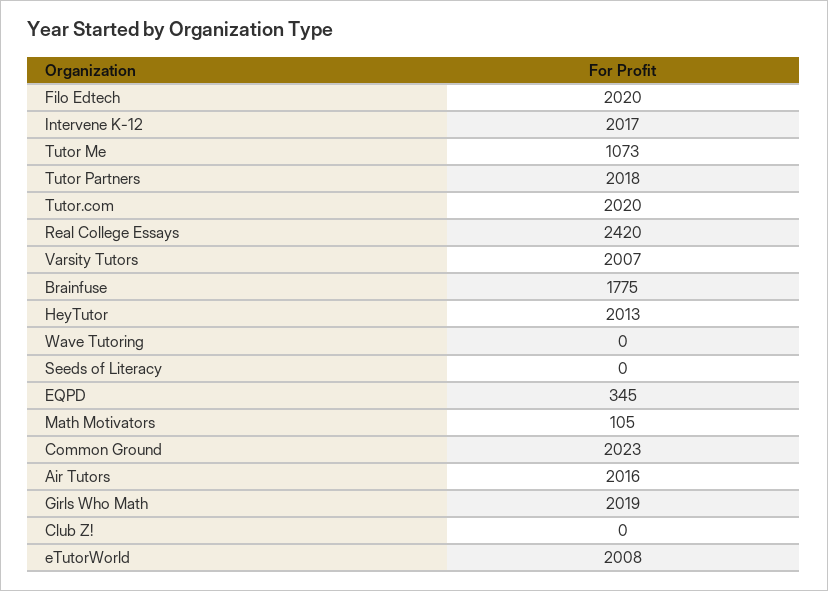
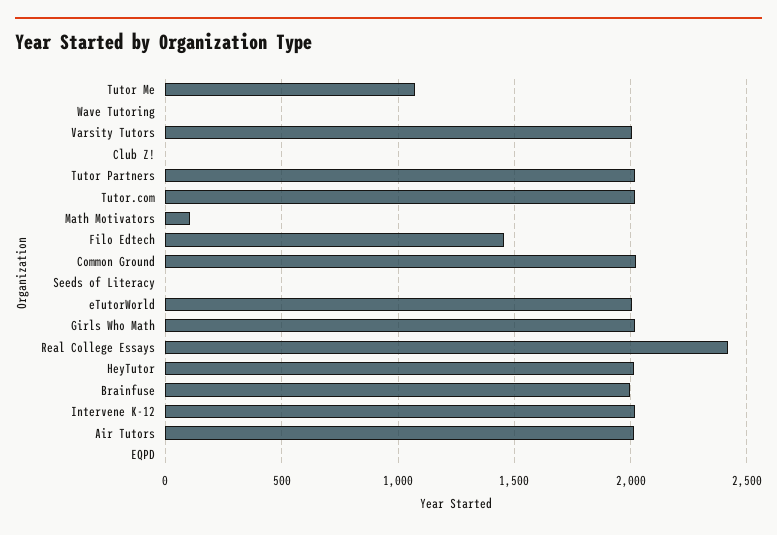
Filo Edtech: 2020 -> 1450
Brainfuse: 1775 -> 2000
EQPD: 345 -> 0

